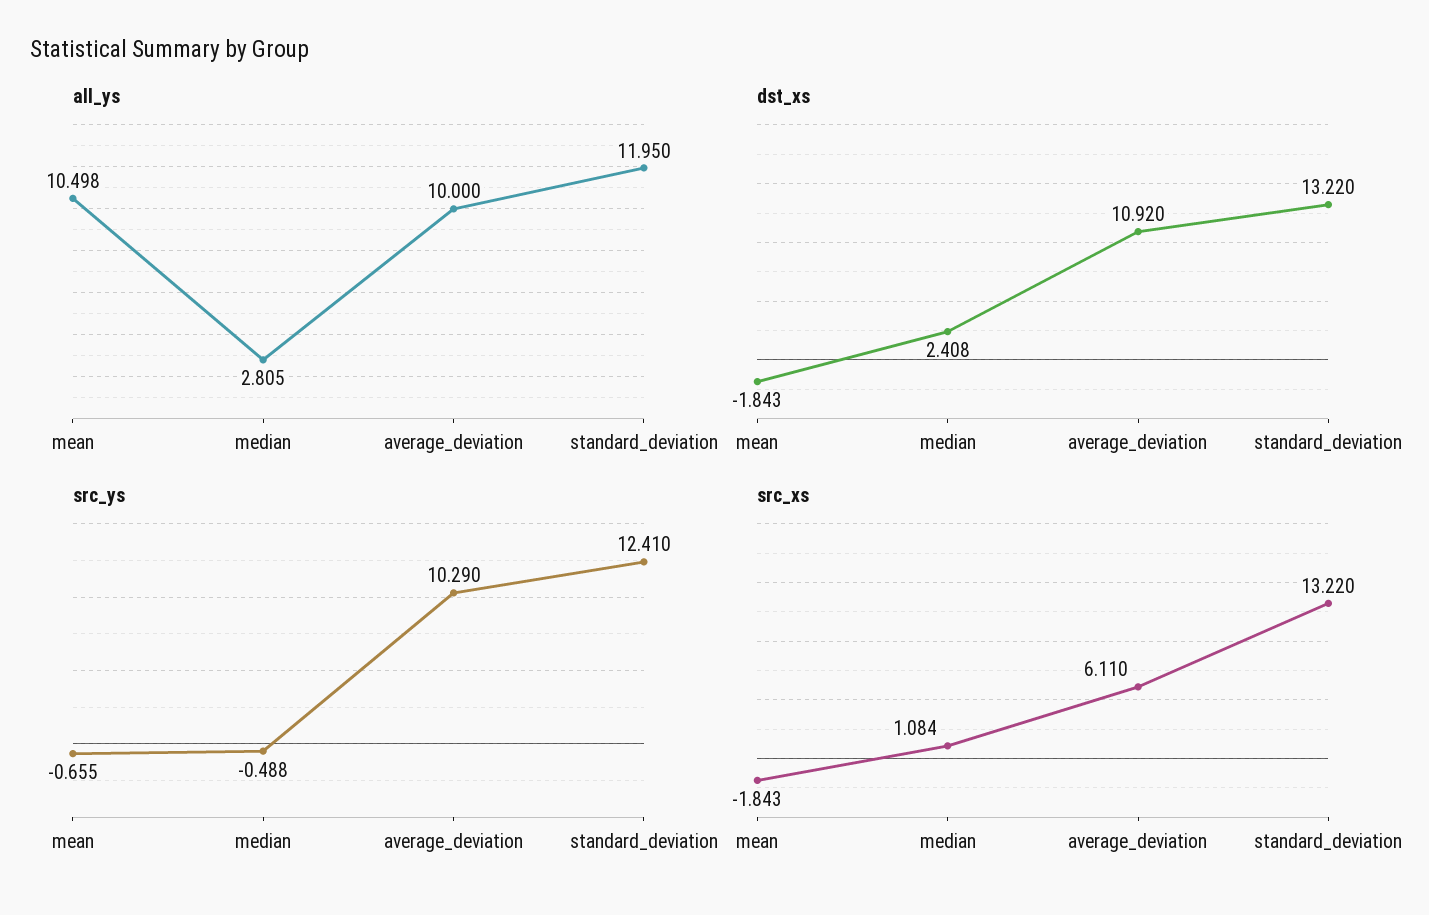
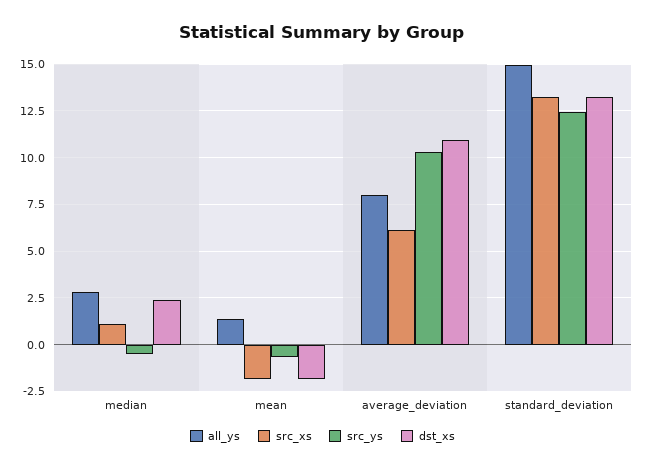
all_ys, mean: 10.498 -> 1.5
all_ys, average_deviation: 10 -> 8
all_ys, standard_deviation: 11.95 -> 15

